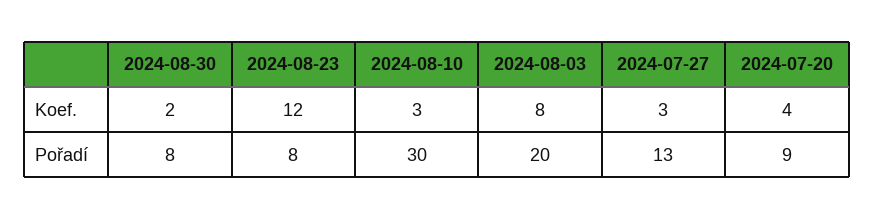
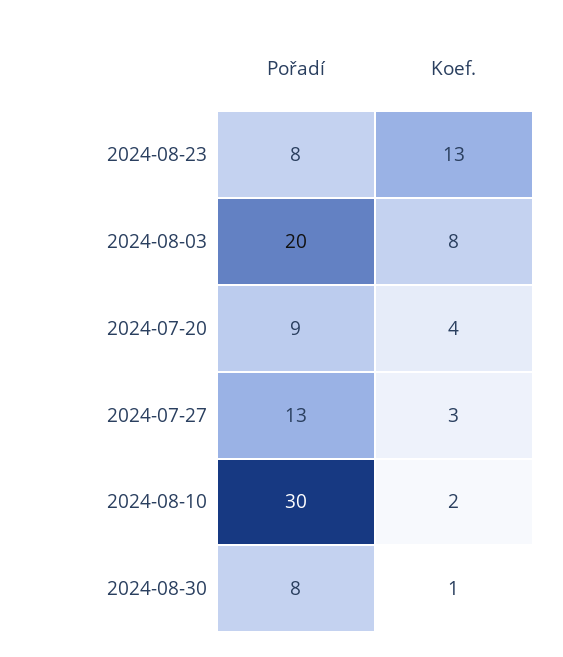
2024-08-30, Koef.: 2 -> 1
2024-08-23, Koef.: 12 -> 13
2024-08-10, Koef.: 3 -> 2

